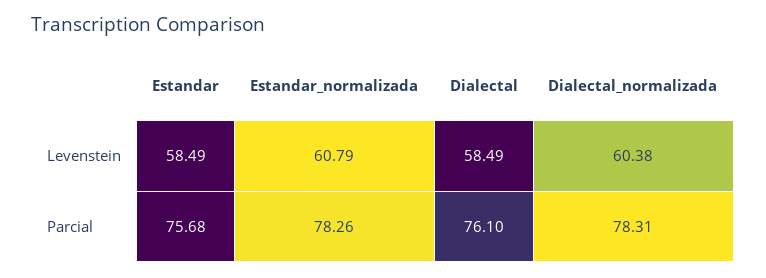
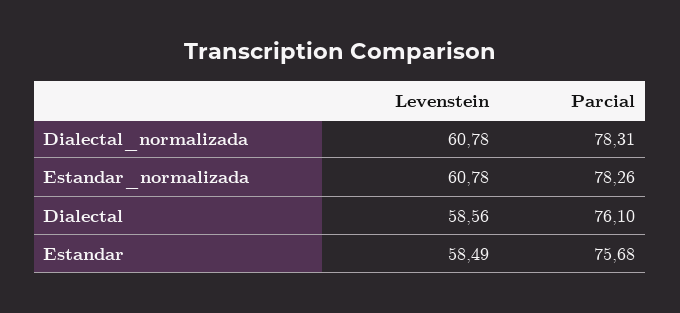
Estandar_normalizada, Levenstein: 60.79 -> 60.78
Dialectal, Levenstein: 58.49 -> 58.56
Dialectal_normalizada, Levenstein: 60.38 -> 60.78

